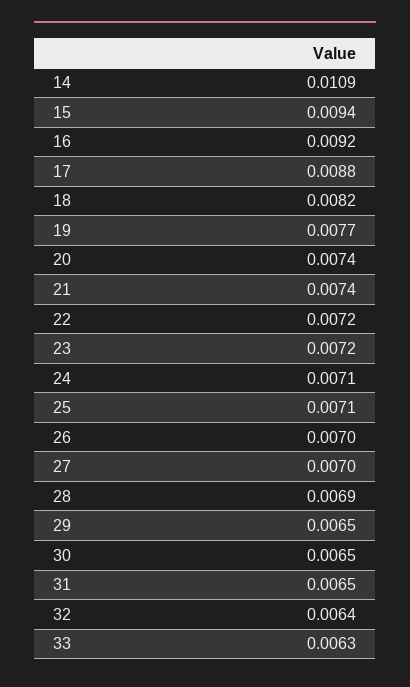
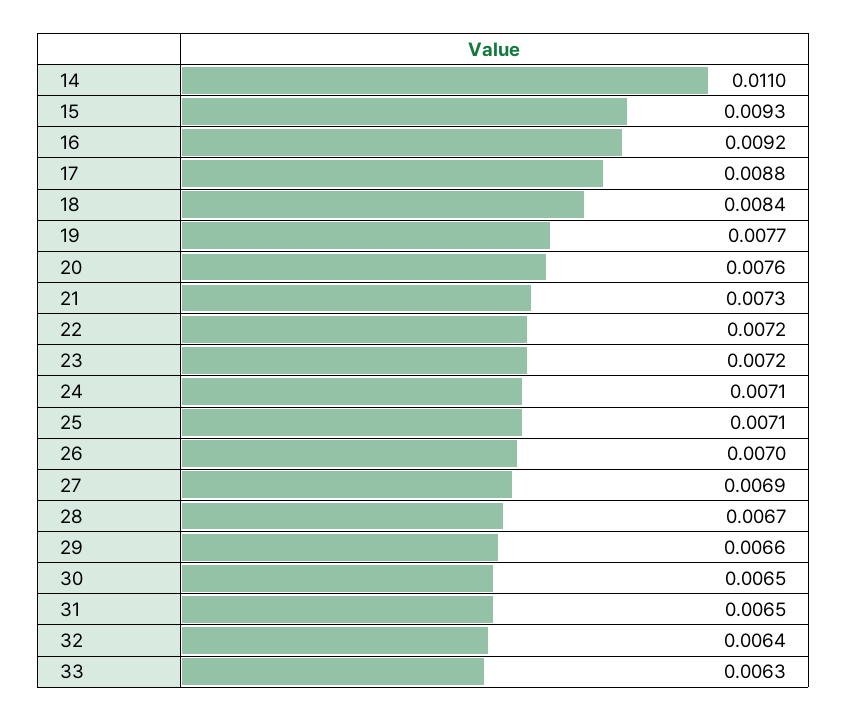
14: 0.0109 -> 0.011
15: 0.0094 -> 0.0093
18: 0.0082 -> 0.0084
20: 0.0074 -> 0.0076
21: 0.0074 -> 0.0073
27: 0.007 -> 0.0069
28: 0.0069 -> 0.0067
29: 0.0065 -> 0.0066

